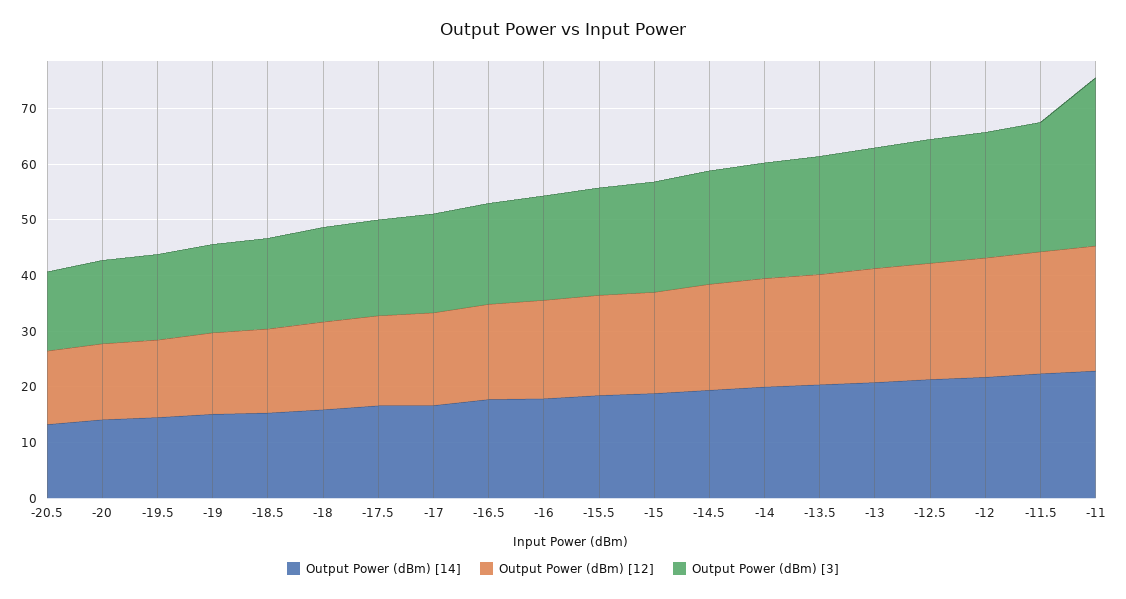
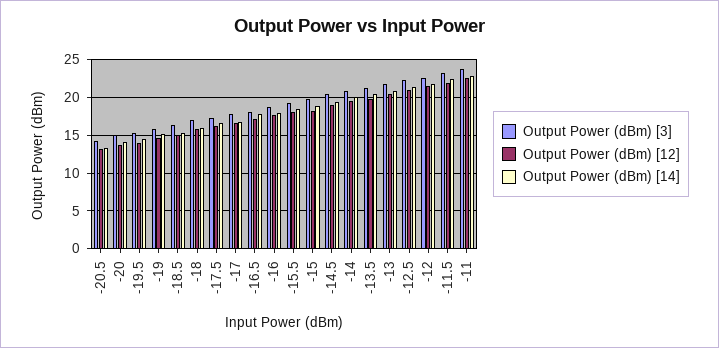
Output Power (dBm) [3], -11: 30 -> 24

